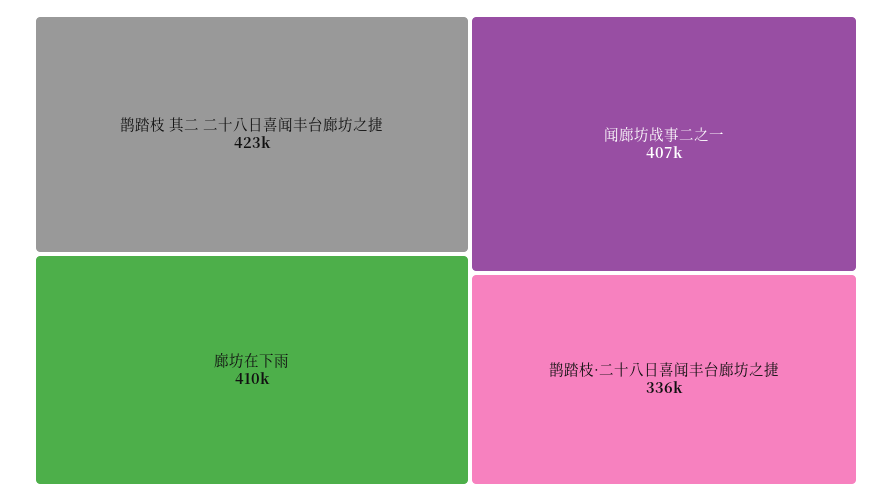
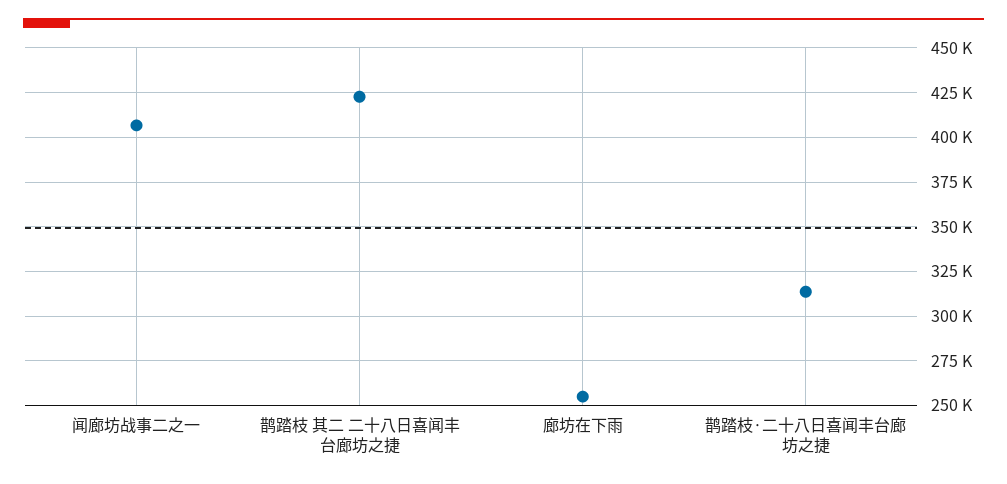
廊坊在下雨: 410000 -> 255000
鹊踏枝·二十八日喜闻丰台廊坊之捷: 336000 -> 315000

